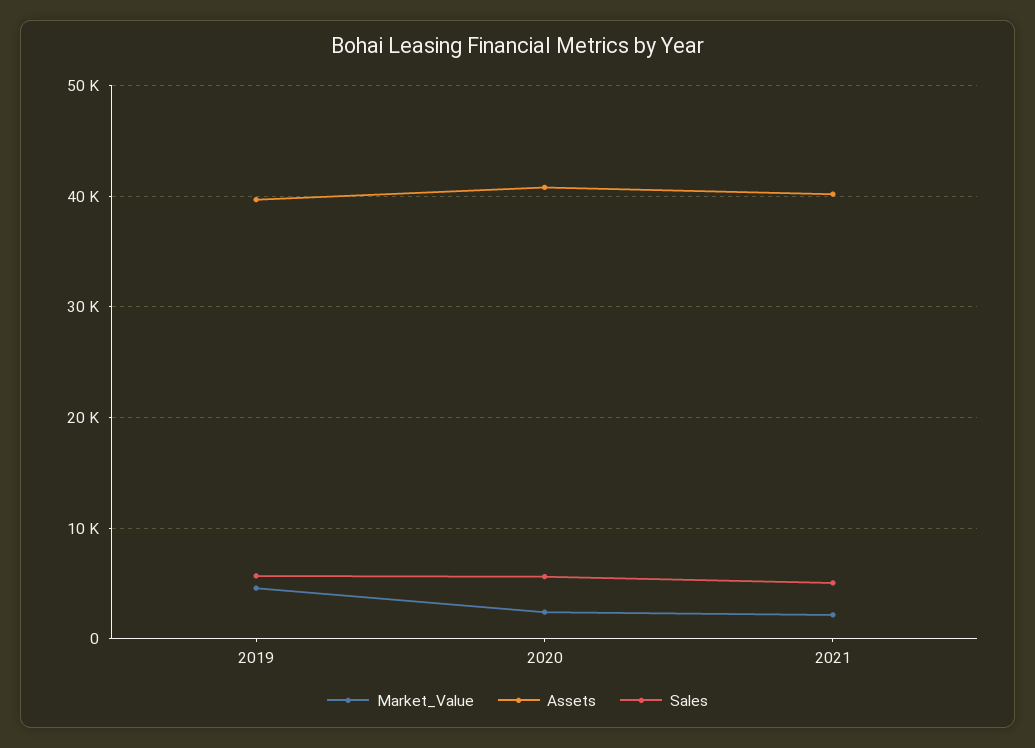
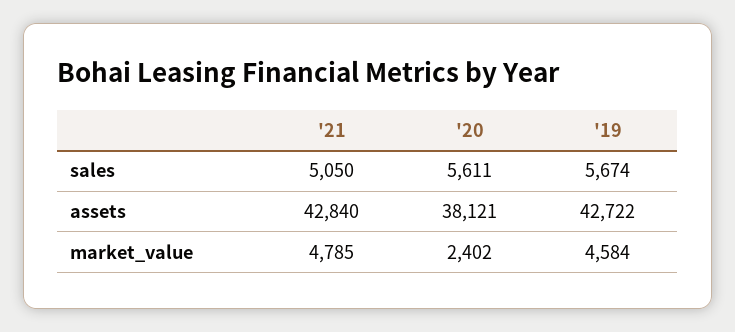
Assets, 2019: 40000 -> 42722
Assets, 2020: 41000 -> 38121
Market_Value, 2021: 2000 -> 4785
Assets, 2021: 40000 -> 42840

